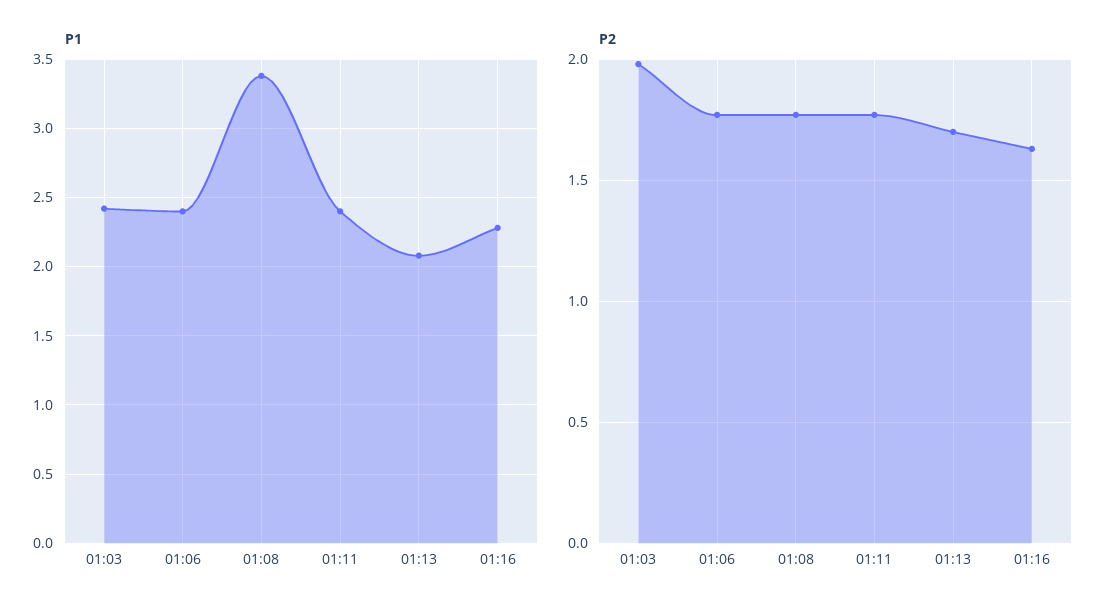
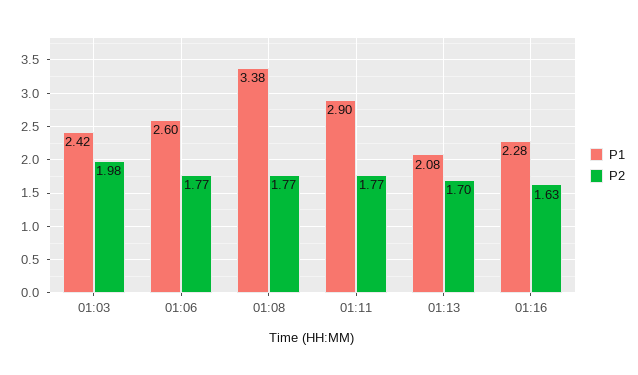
P1, 01:06: 2.4 -> 2.6
P1, 01:11: 2.4 -> 2.9

